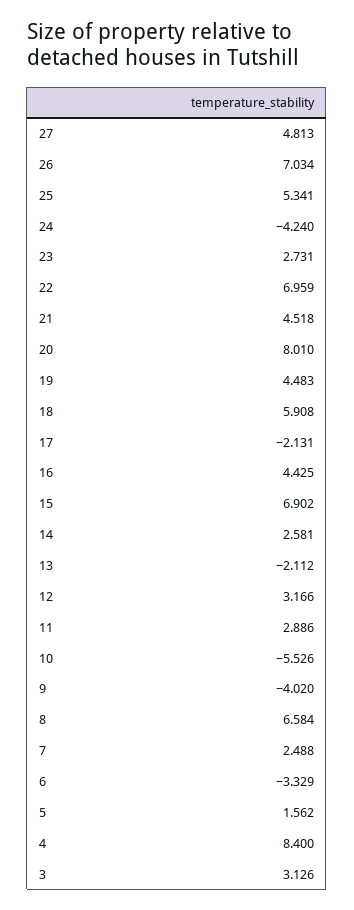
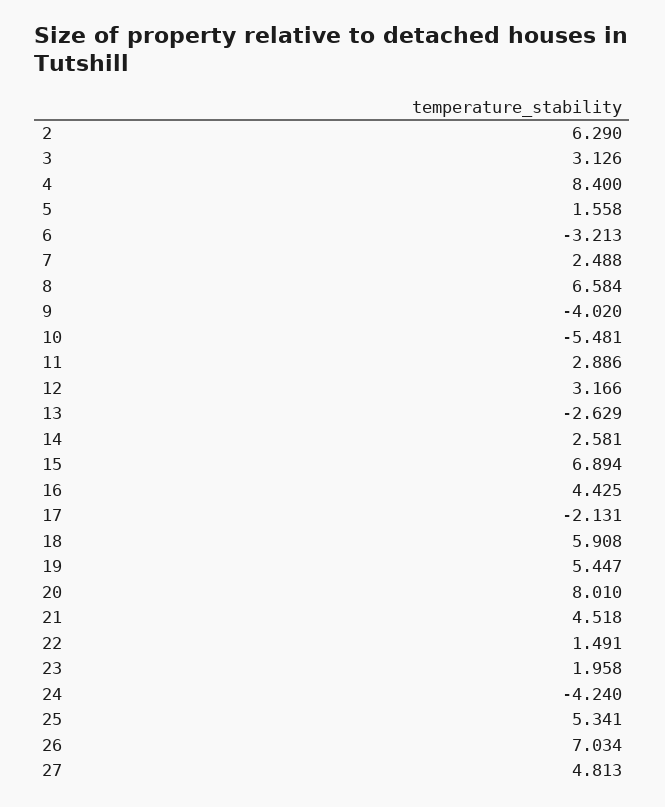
23: 2.731 -> 1.958
22: 6.959 -> 1.491
19: 4.483 -> 5.447
15: 6.902 -> 6.894
13: -2.112 -> -2.629
10: -5.526 -> -5.481
6: -3.329 -> -3.213
5: 1.562 -> 1.558
2: none -> 6.29

